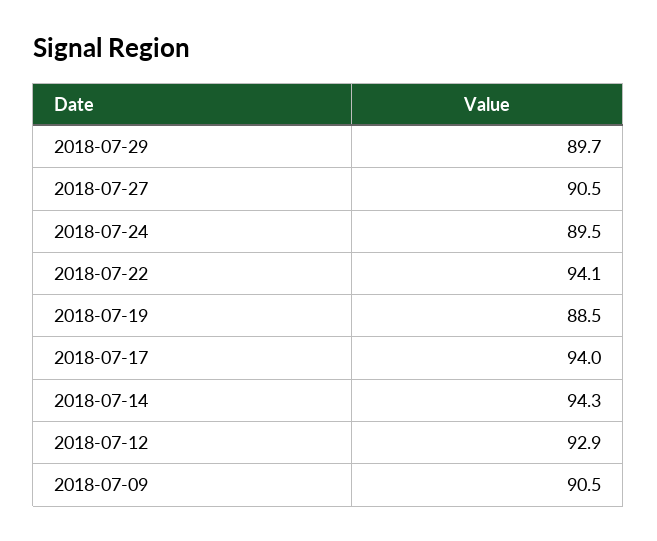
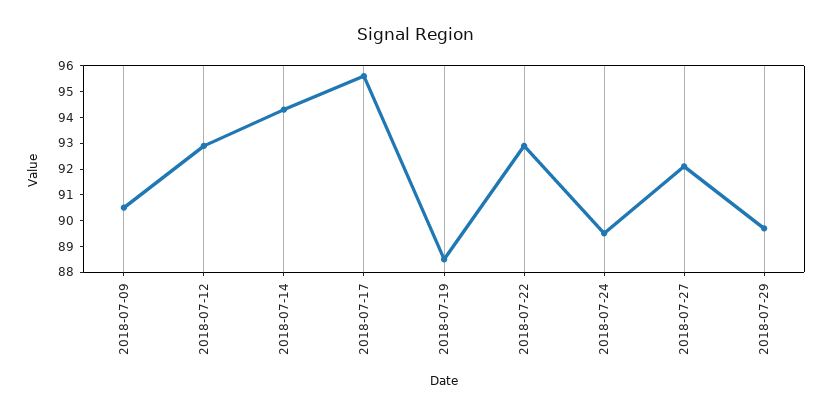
2018-07-27: 90.5 -> 92
2018-07-22: 94.1 -> 93
2018-07-17: 94 -> 95.5

